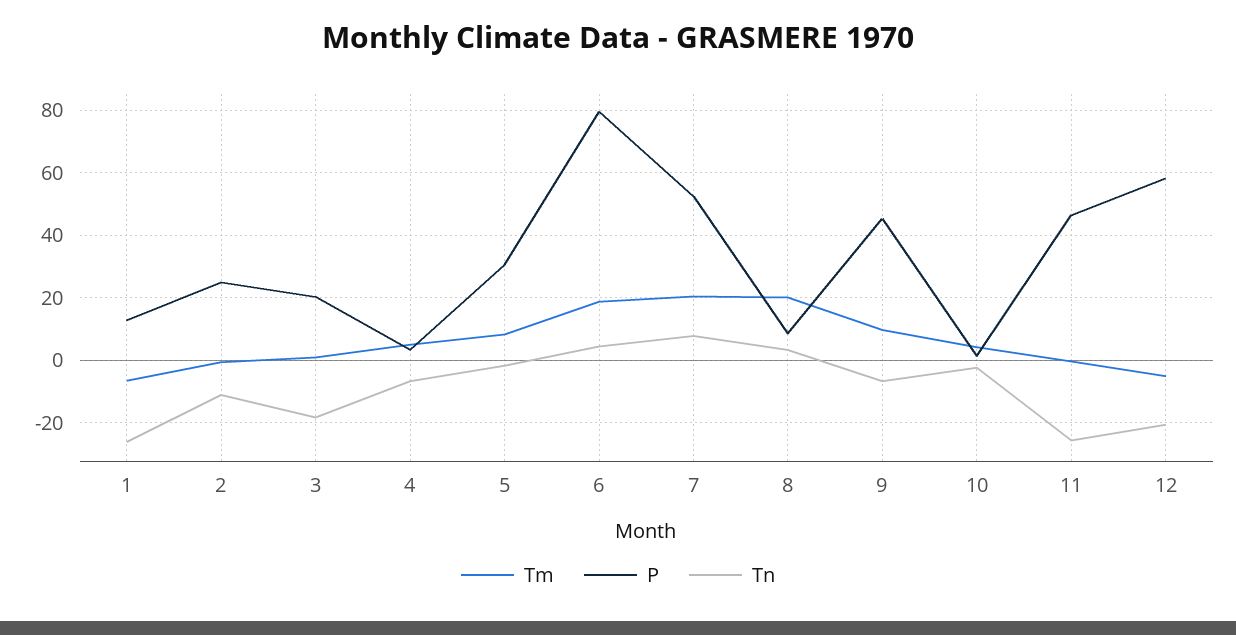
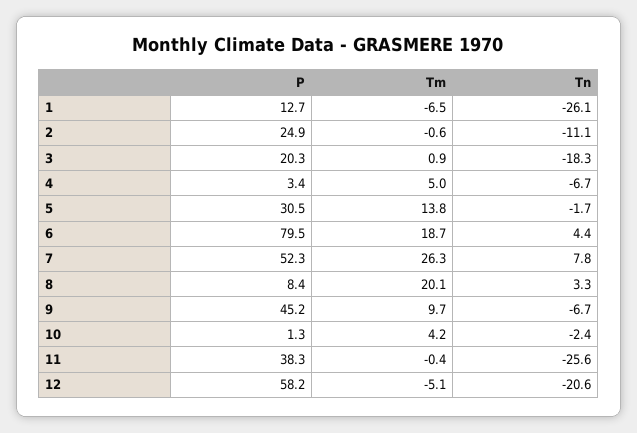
Tm, 5: 8 -> 13.8
Tm, 7: 20 -> 26.3
P, 11: 46 -> 38.3

